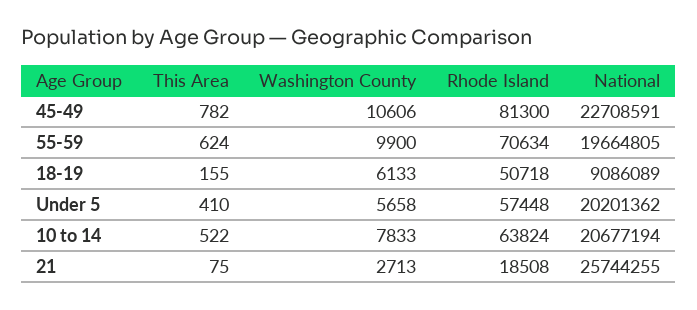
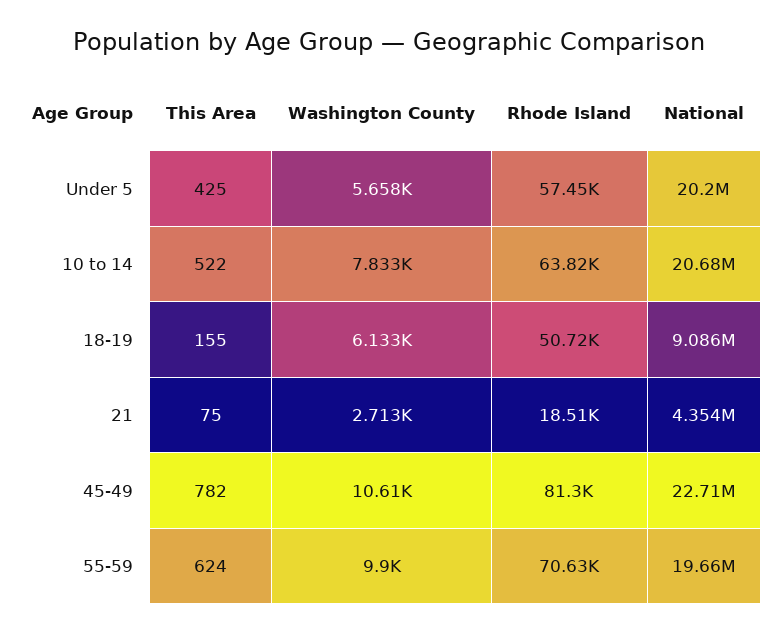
This Area, Under 5: 410 -> 425
National, 21: 25744255 -> 4354000

